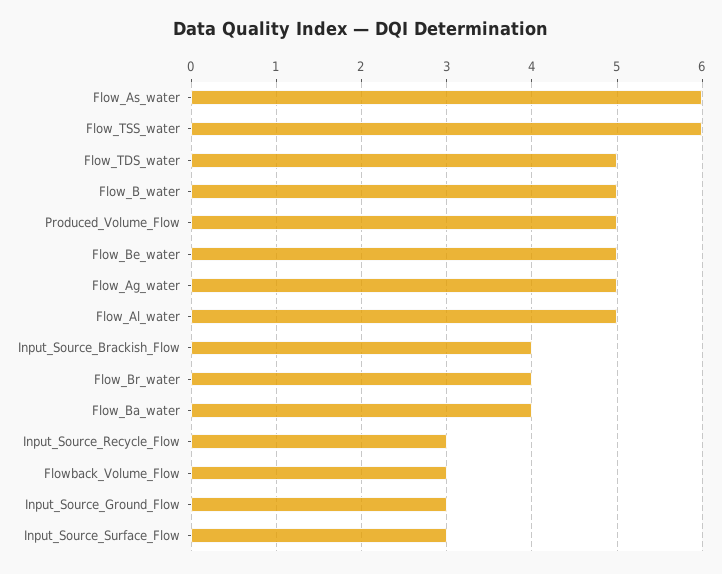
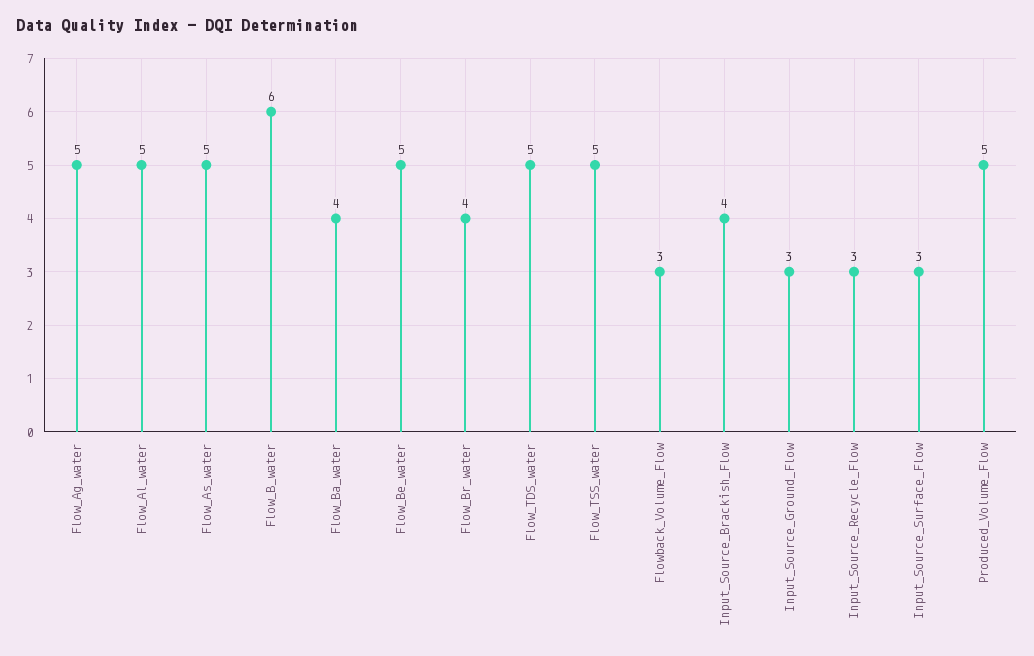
Flow_As_water: 6 -> 5
Flow_TSS_water: 6 -> 5
Flow_B_water: 5 -> 6

